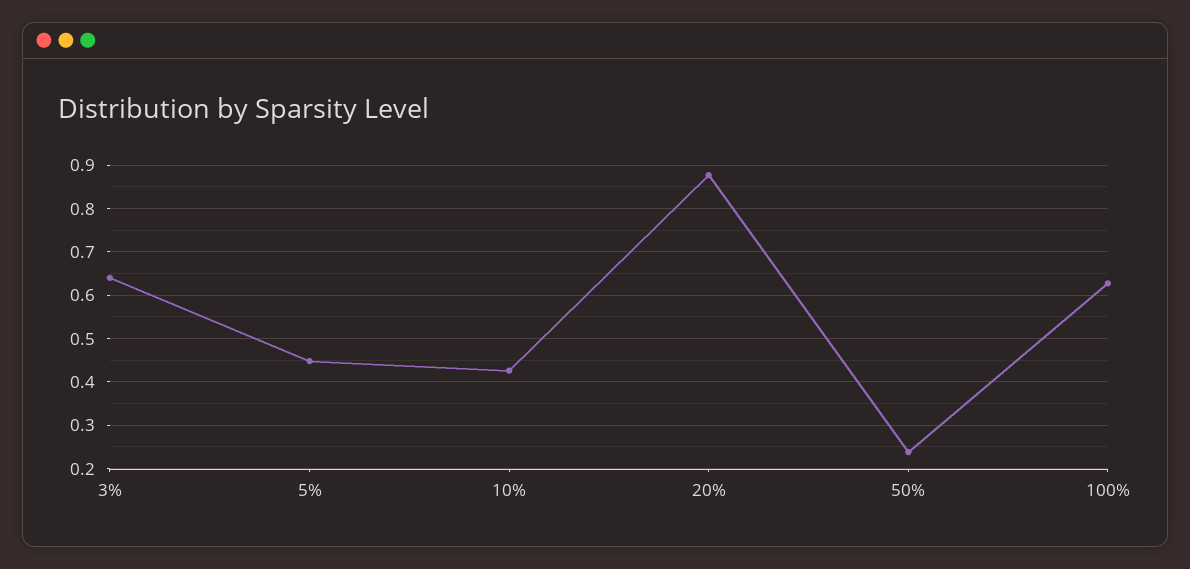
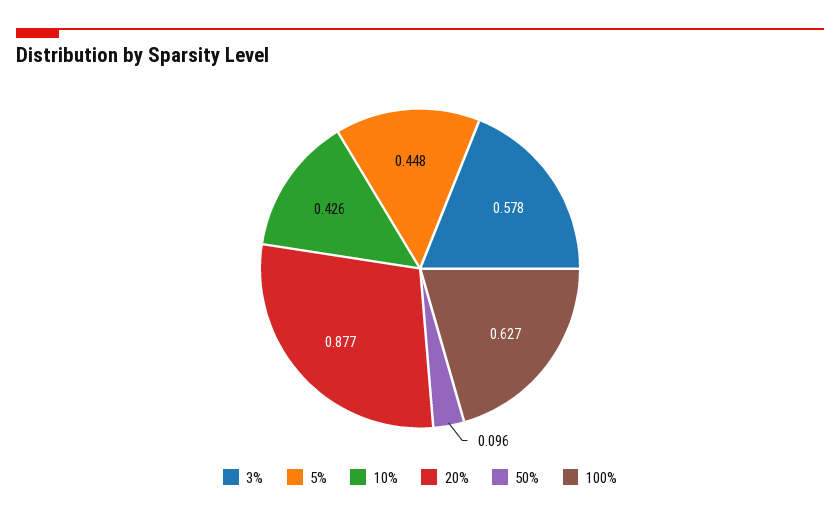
3%: 0.64 -> 0.578
50%: 0.24 -> 0.096

